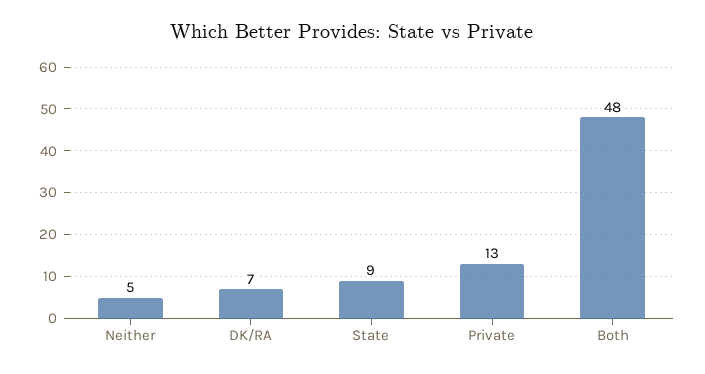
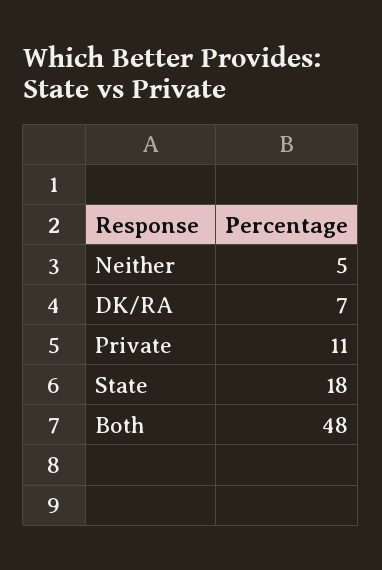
State: 9 -> 18
Private: 13 -> 11

